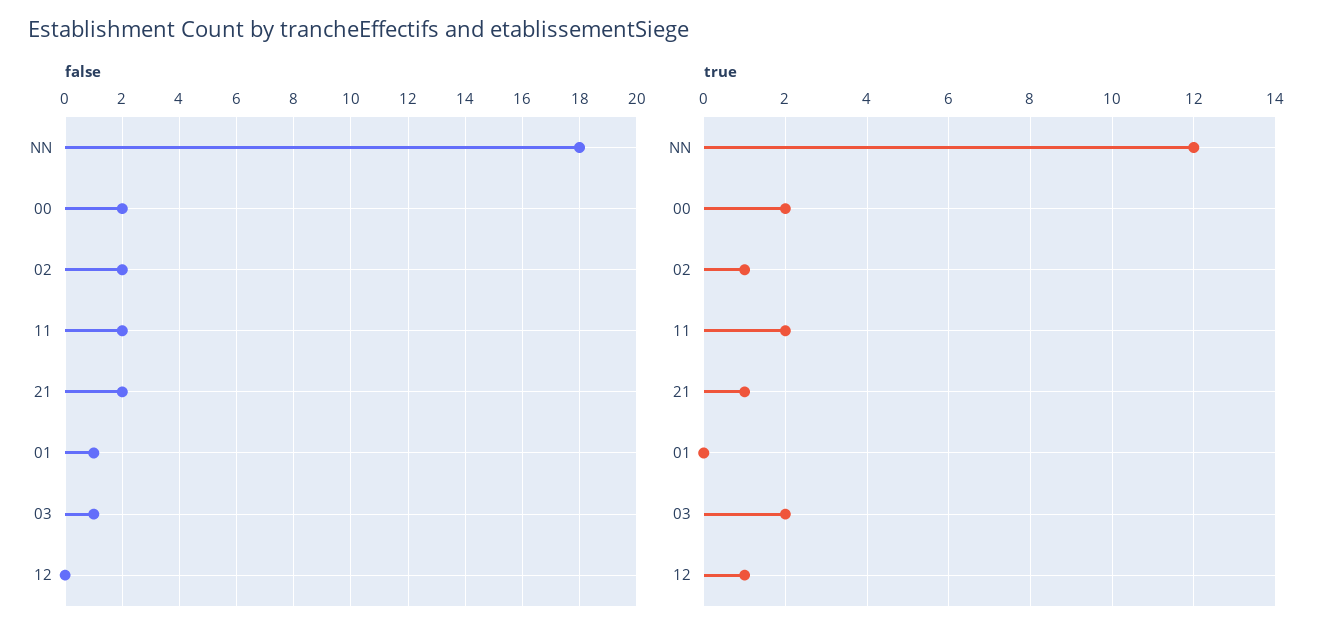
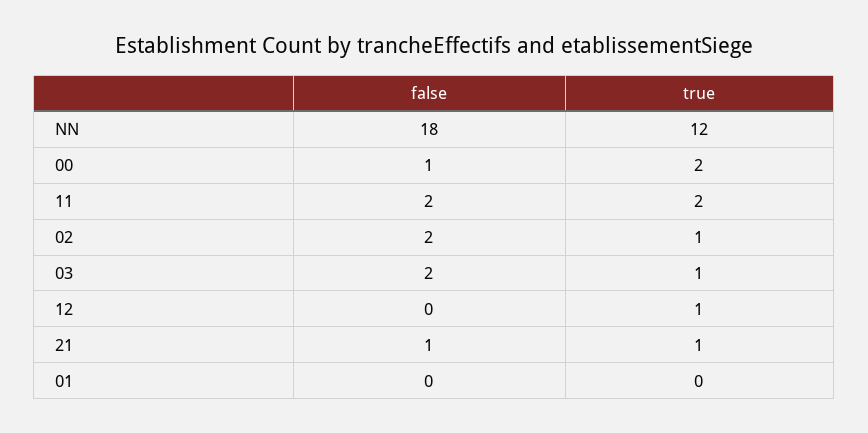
false, 00: 2 -> 1
false, 21: 2 -> 1
false, 01: 1 -> 0
false, 03: 1 -> 2
true, 03: 2 -> 1

